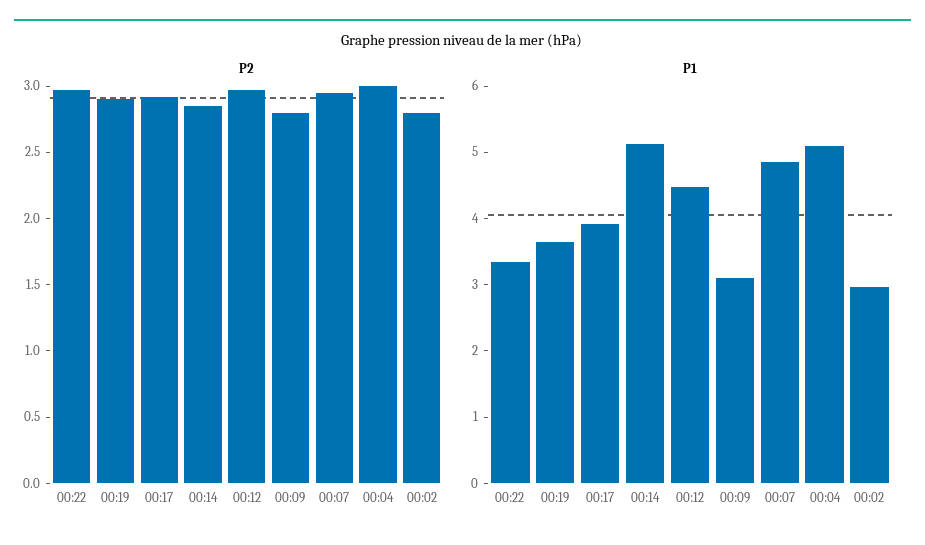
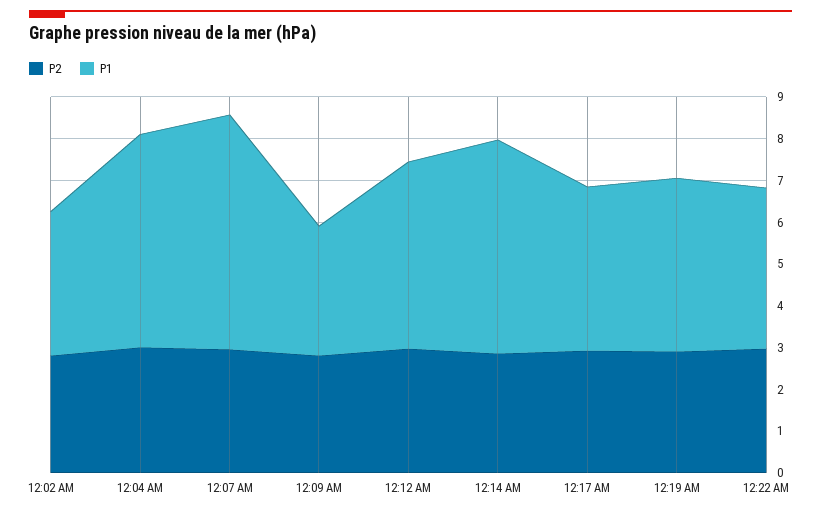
P1, 00:22: 3.4 -> 3.8
P1, 00:19: 3.6 -> 4.2
P1, 00:07: 4.8 -> 5.6
P1, 00:02: 3 -> 3.4

